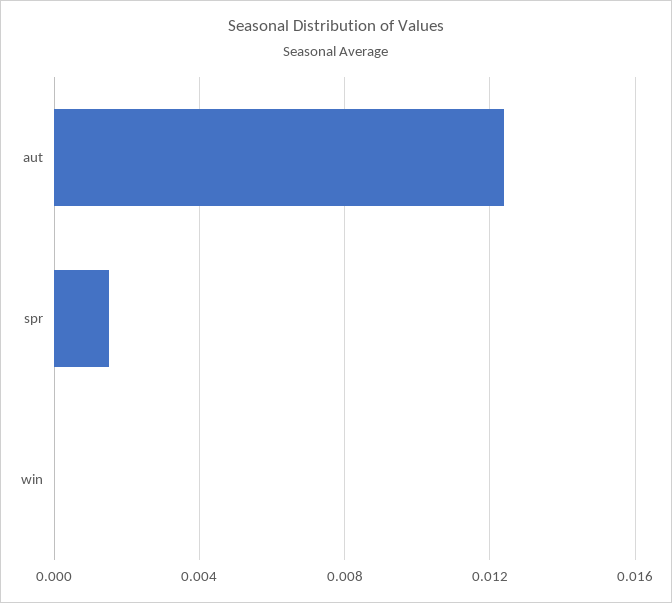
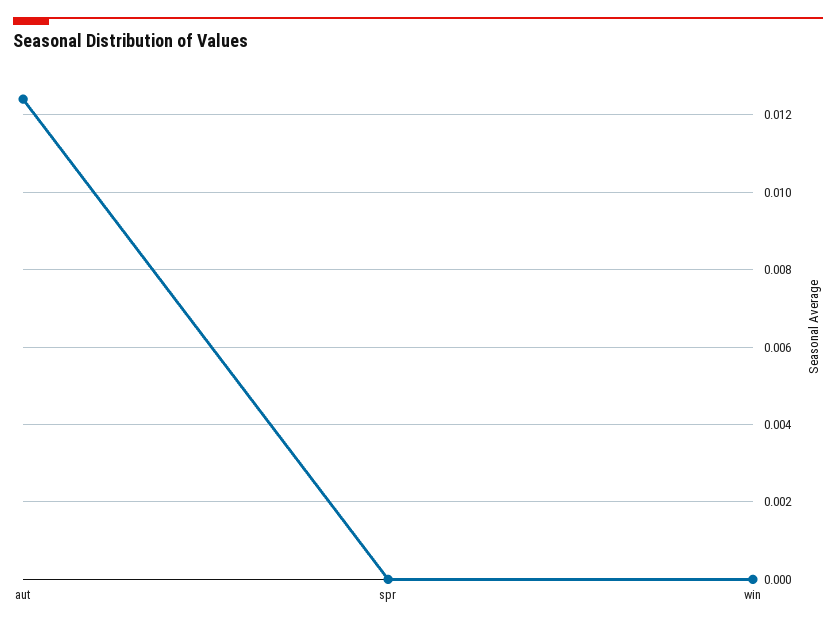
spr: 0.0015 -> 0

